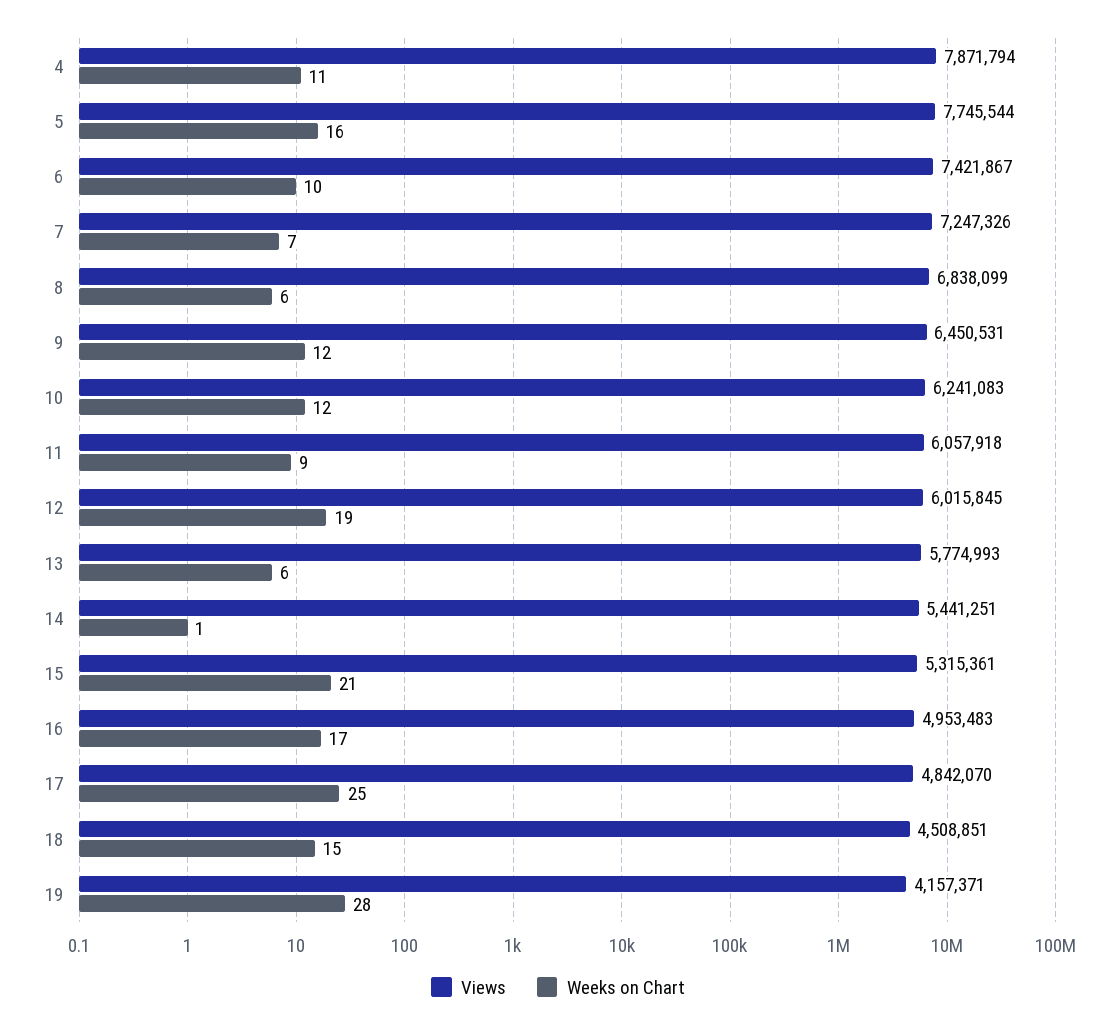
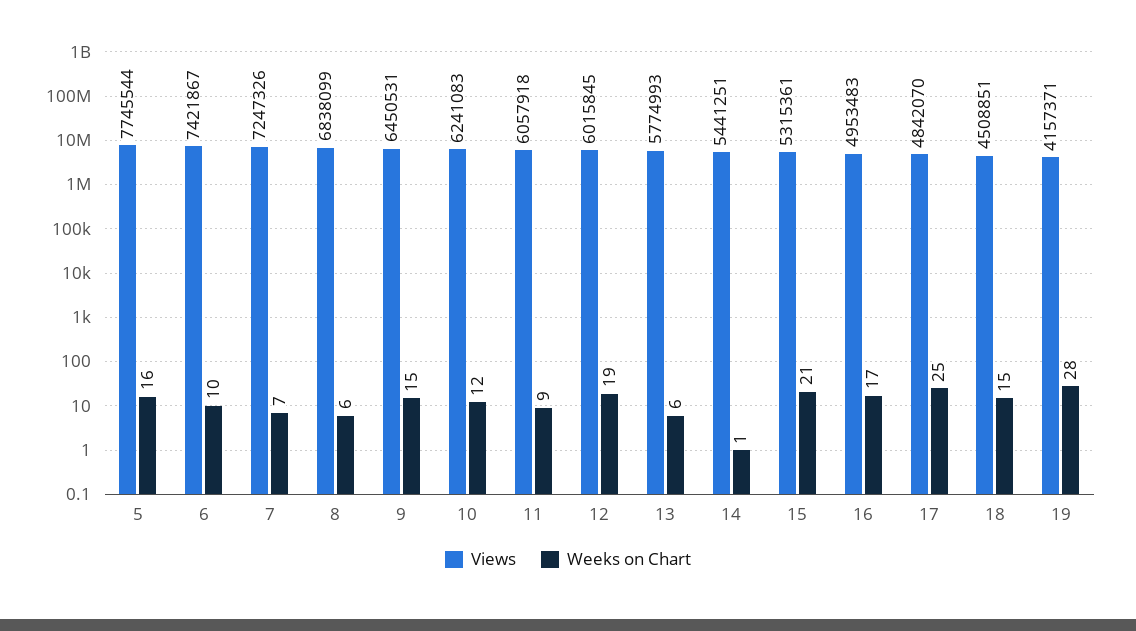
Views, 4: 7871794 -> none
Weeks on Chart, 4: 11 -> none
Weeks on Chart, 9: 12 -> 15

